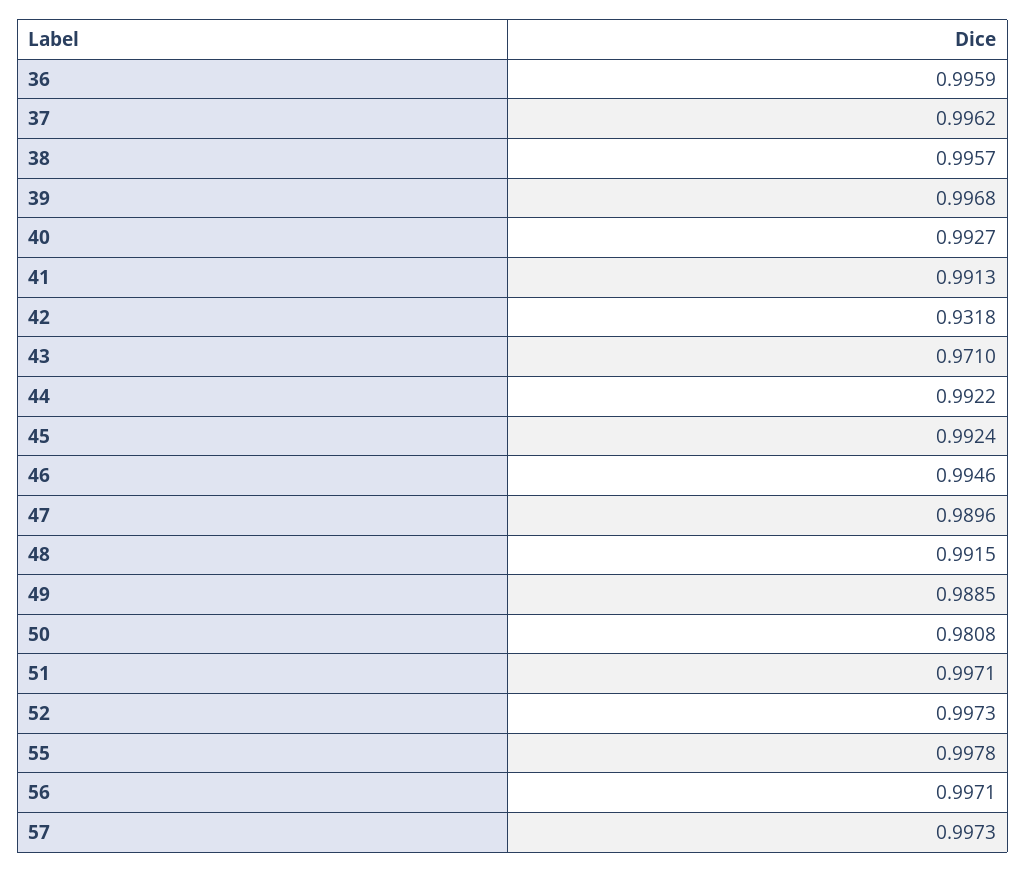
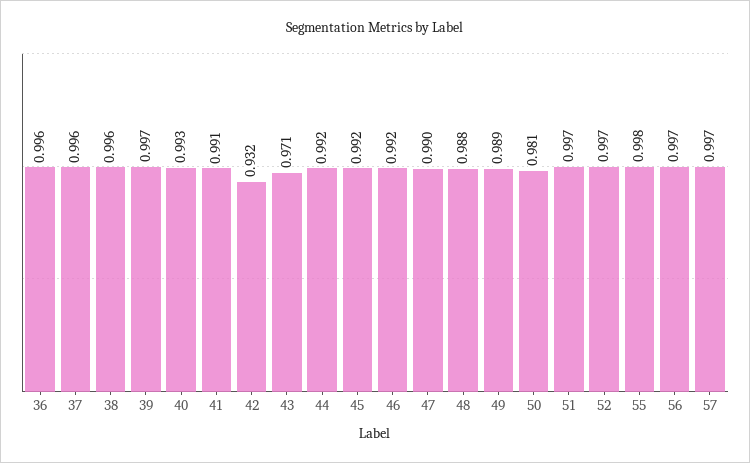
46: 0.9946 -> 0.992
48: 0.9915 -> 0.988

